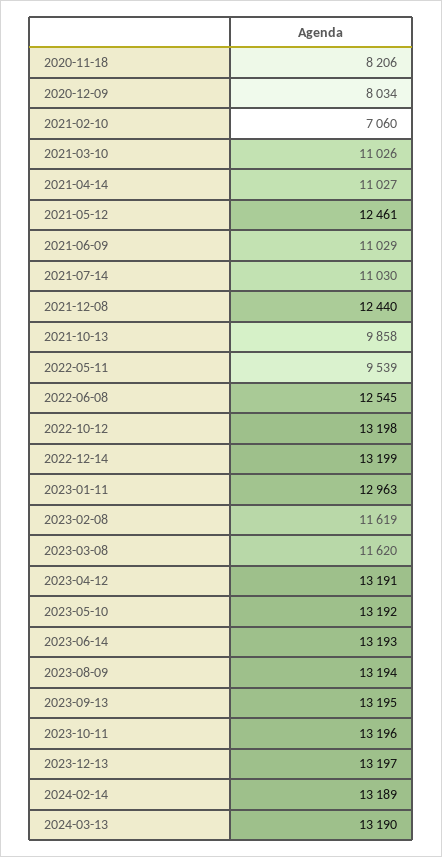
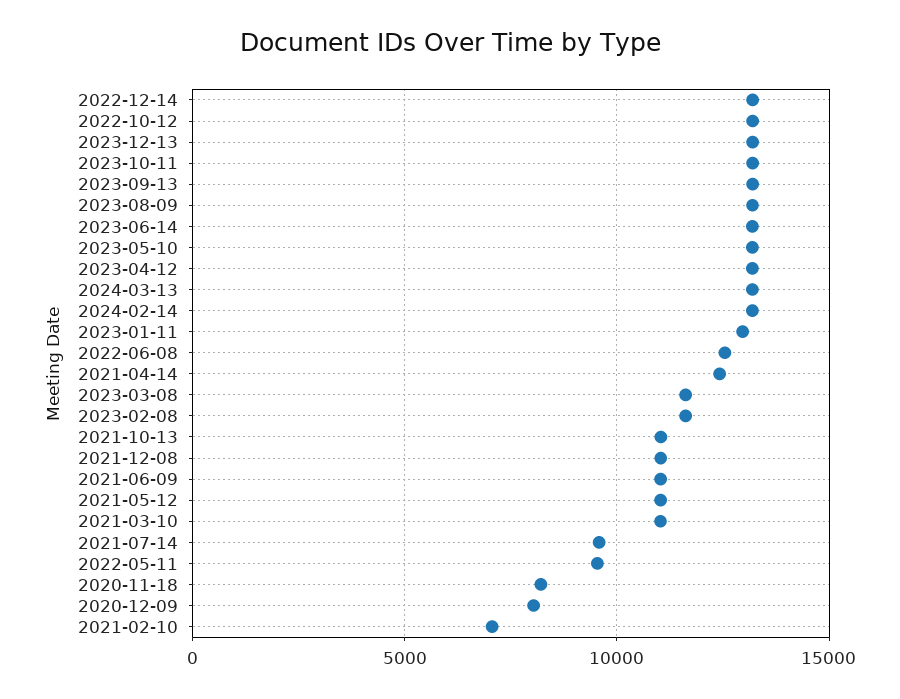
2021-04-14: 11027 -> 12500
2021-05-12: 12461 -> 11000
2021-07-14: 11030 -> 9500
2021-12-08: 12440 -> 11000
2021-10-13: 9858 -> 11000

